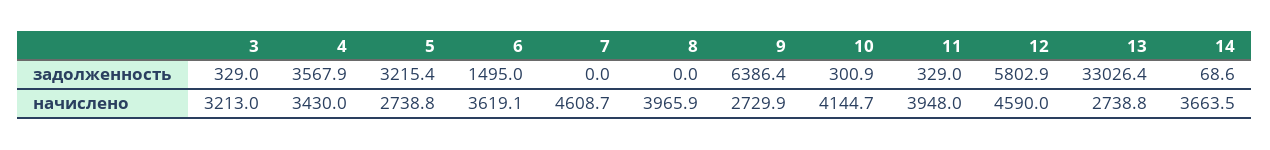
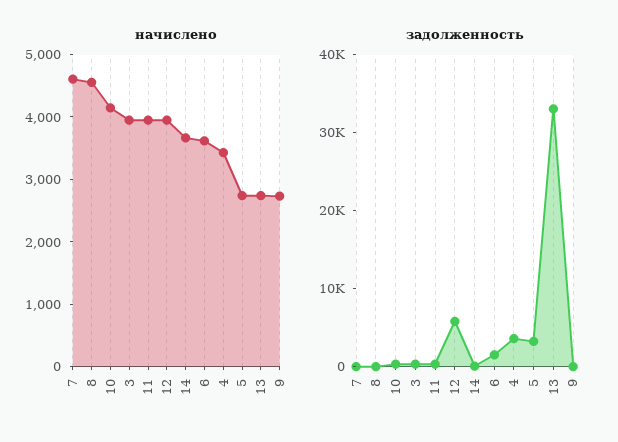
задолженность, 9: 6386.4 -> 0
начислено, 3: 3213 -> 4000
начислено, 8: 3965.9 -> 4600
начислено, 12: 4590 -> 4000

